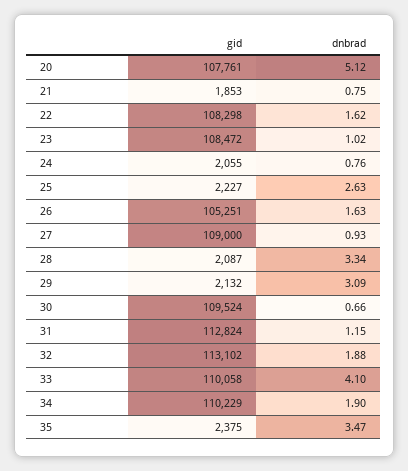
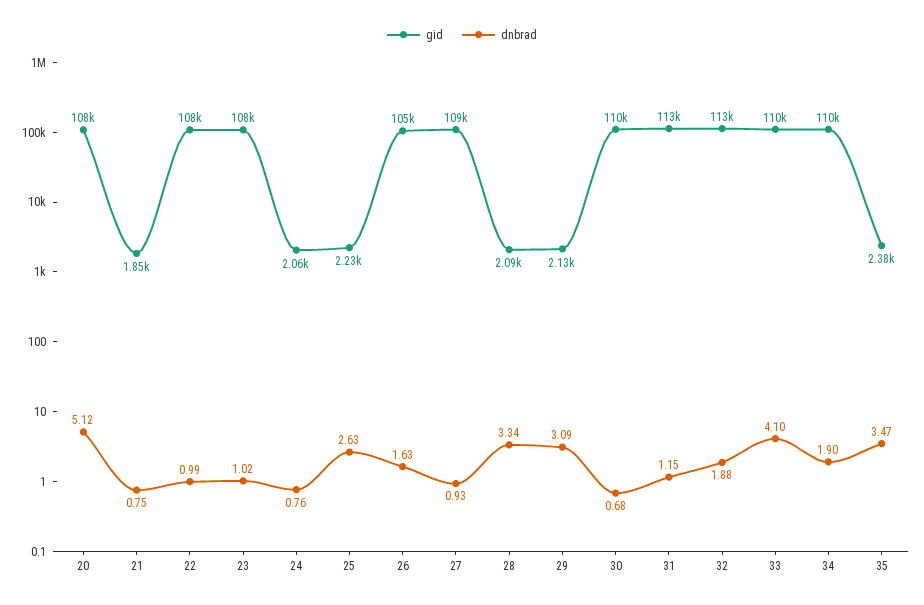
dnbrad, 22: 1.62 -> 0.99
dnbrad, 30: 0.66 -> 0.68

